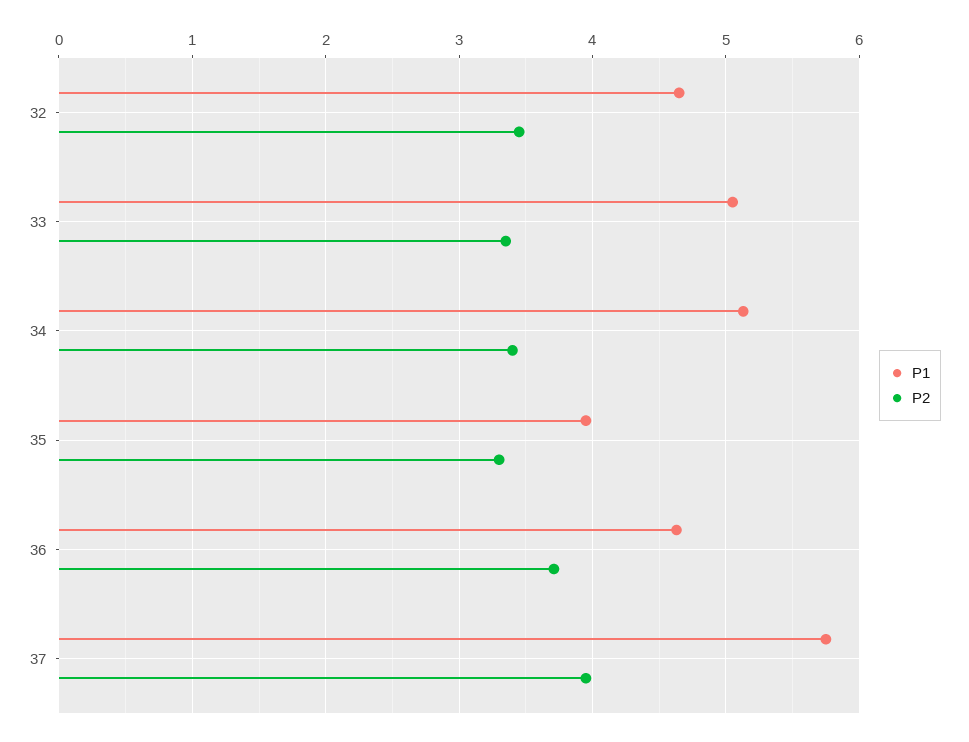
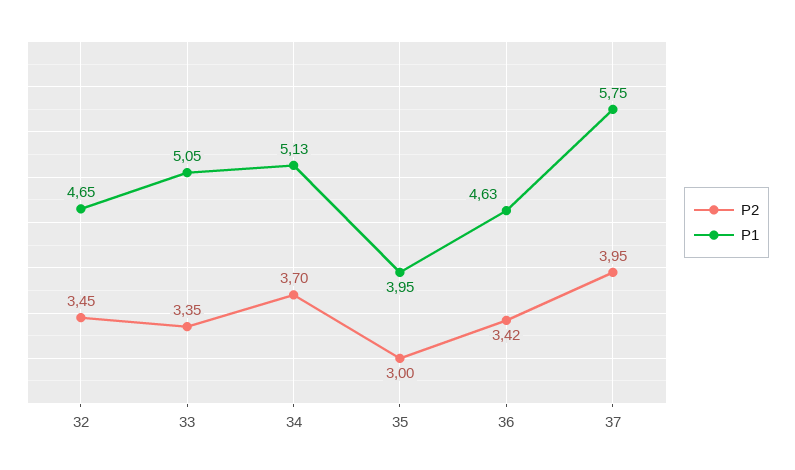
P2, 34: 3.4 -> 3.7
P2, 35: 3.3 -> 3
P2, 36: 3.7 -> 3.42

